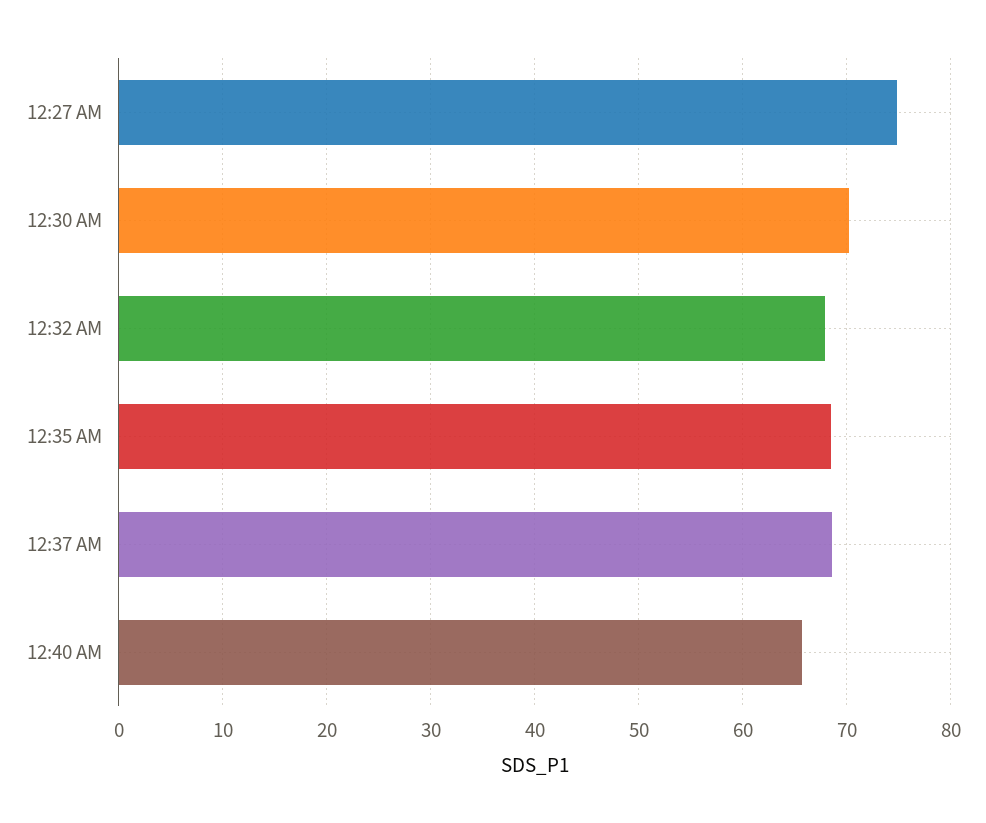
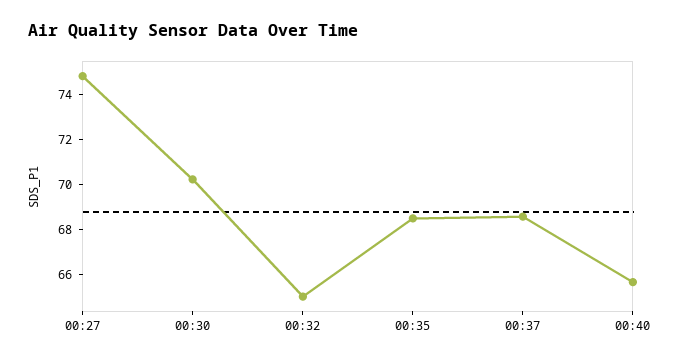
12:32 AM: 68 -> 65

